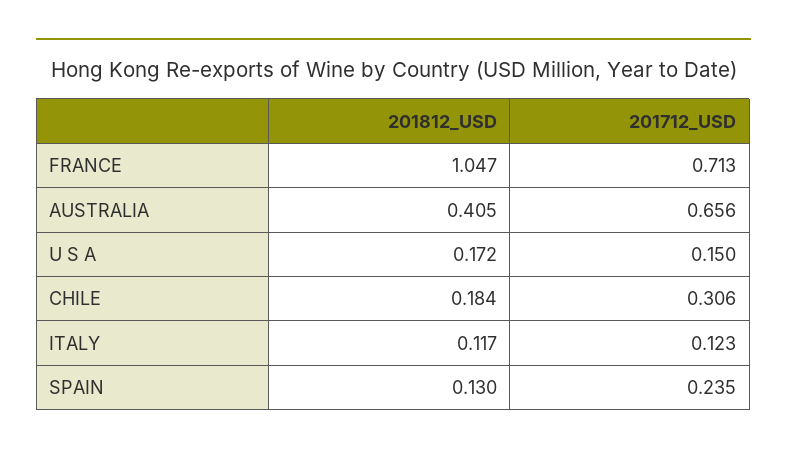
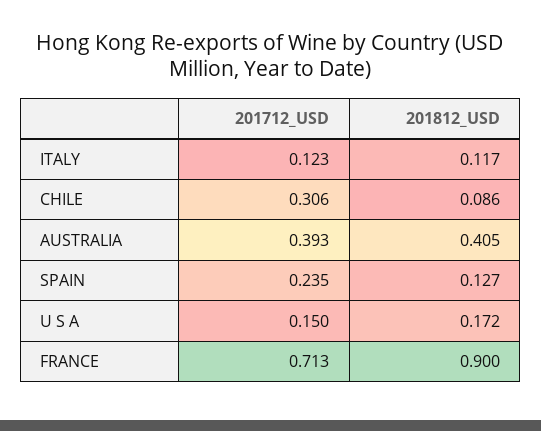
201812_USD, FRANCE: 1.047 -> 0.9
201712_USD, AUSTRALIA: 0.656 -> 0.393
201812_USD, CHILE: 0.184 -> 0.086
201812_USD, SPAIN: 0.13 -> 0.127

